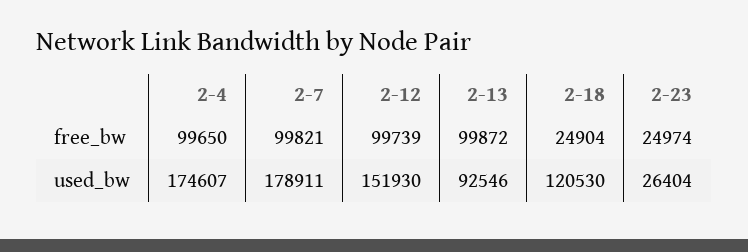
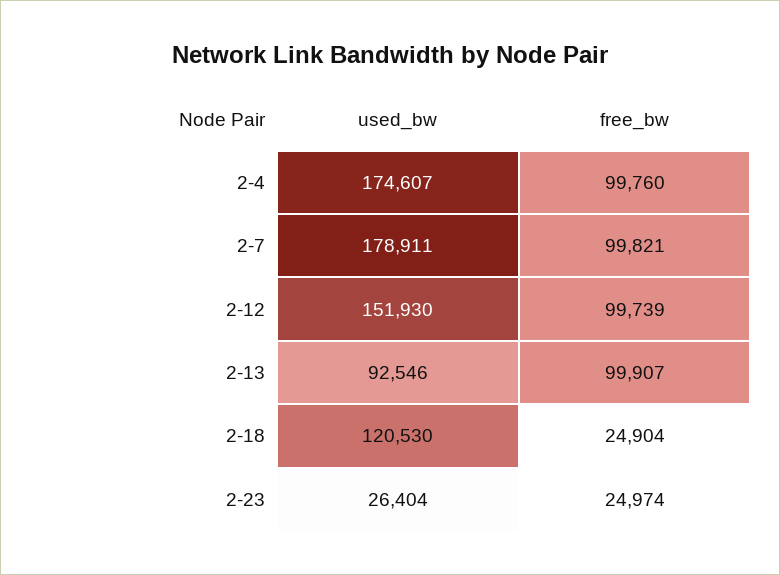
2-4, free_bw: 99650 -> 99760
2-13, free_bw: 99872 -> 99907

